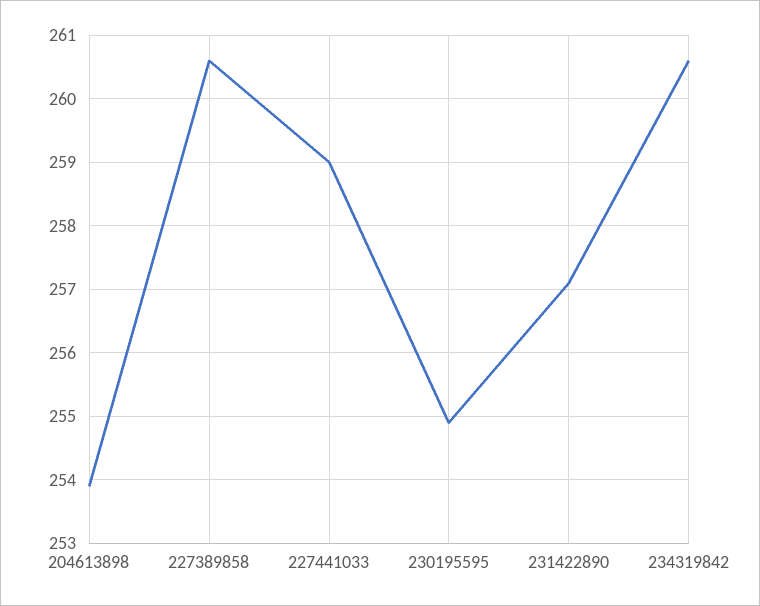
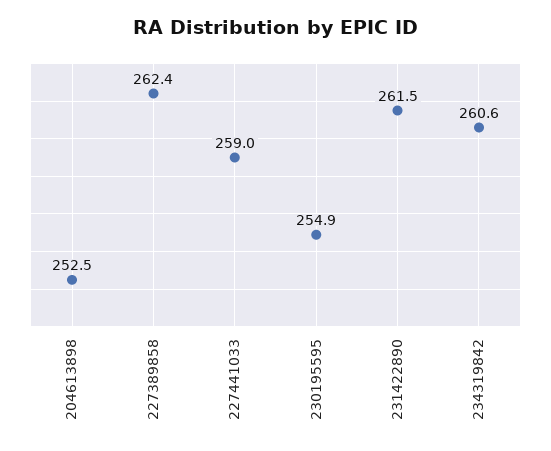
204613898: 253.9 -> 252.5
227389858: 260.6 -> 262.4
231422890: 257.1 -> 261.5

